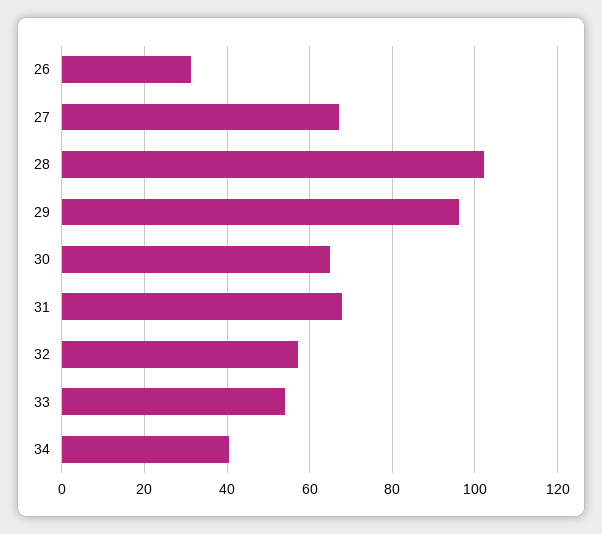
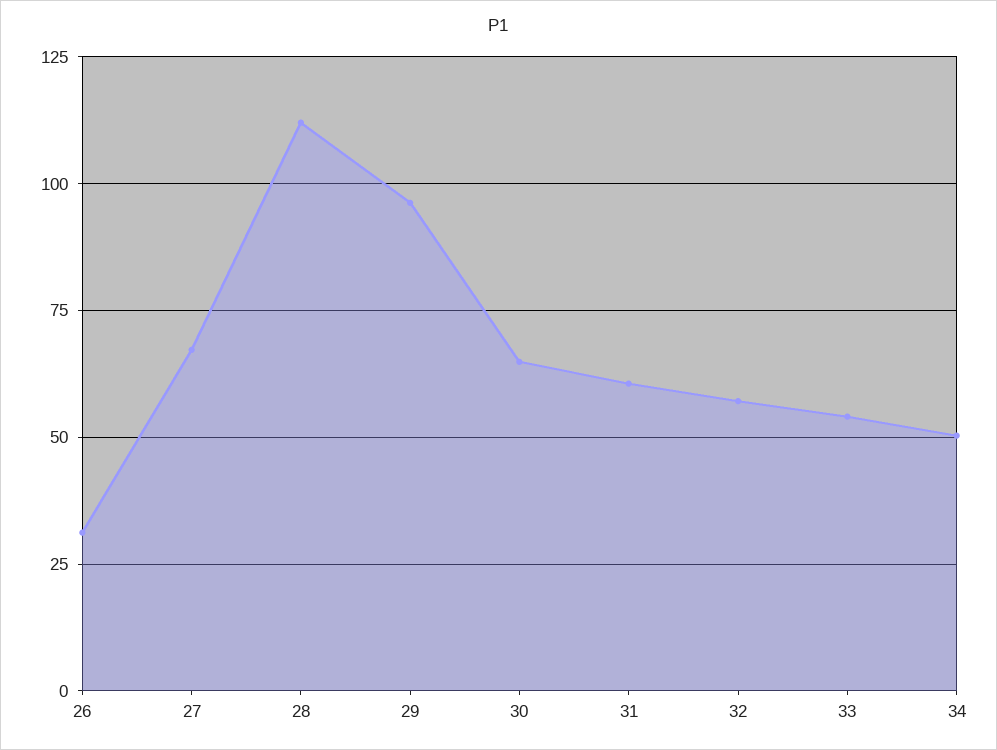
28: 102 -> 112.5
31: 68 -> 60
34: 40 -> 50

